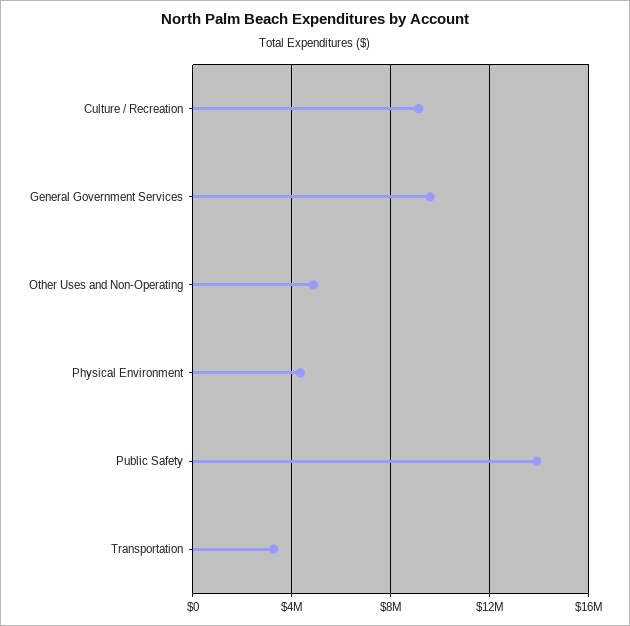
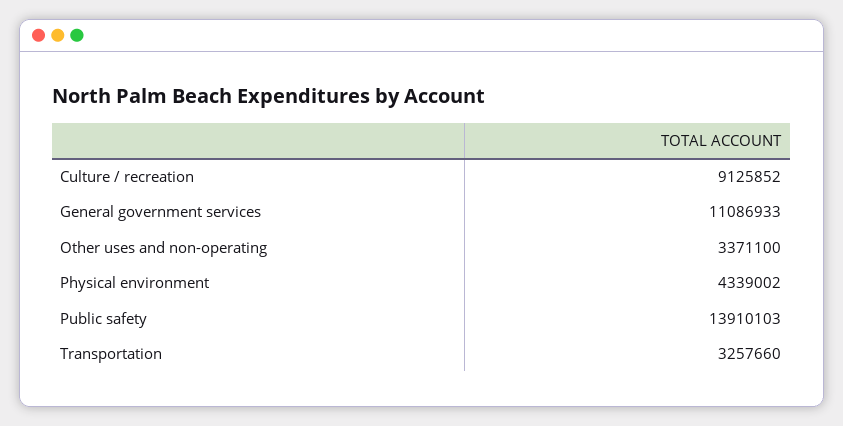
General Government Services: 9500000 -> 11086933
Other Uses and Non-Operating: 5000000 -> 3371100

